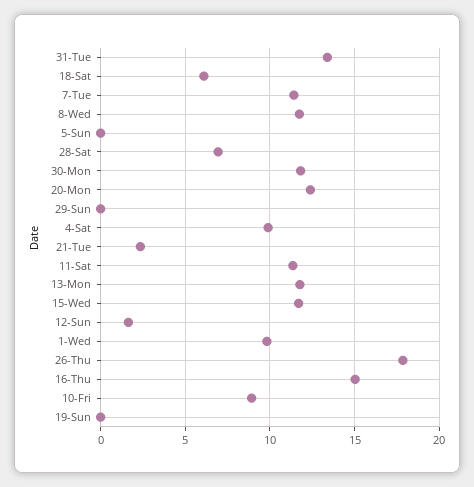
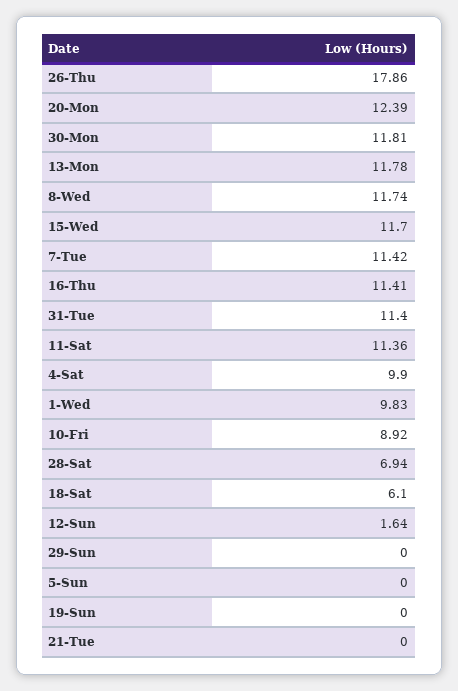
31-Tue: 13.5 -> 11.4
21-Tue: 2.5 -> 0
16-Thu: 15 -> 11.41

